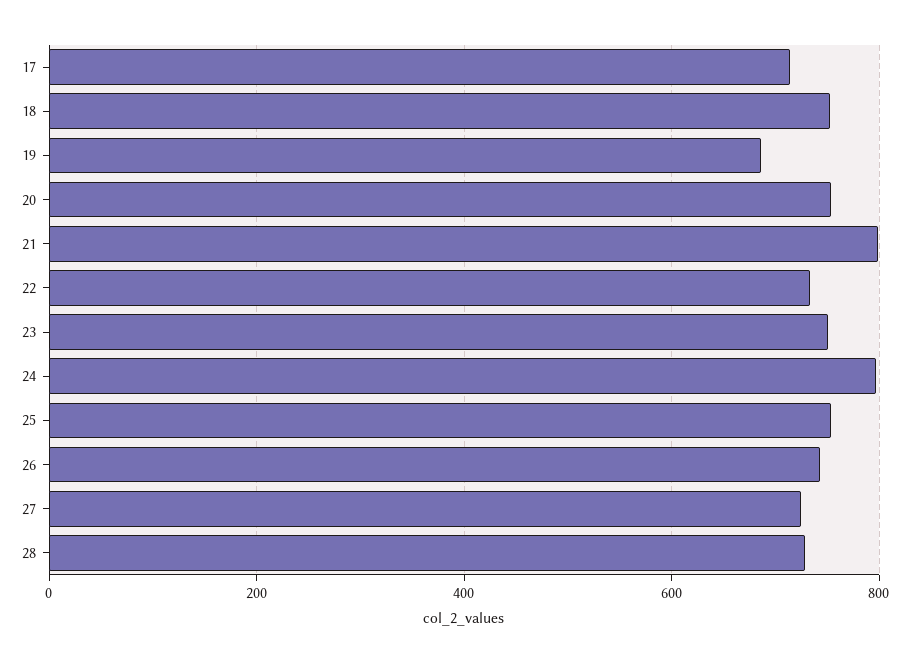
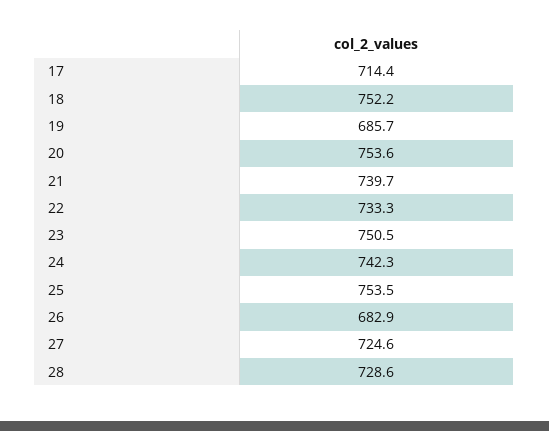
21: 800 -> 739.7
24: 800 -> 742.3
26: 740 -> 682.9

